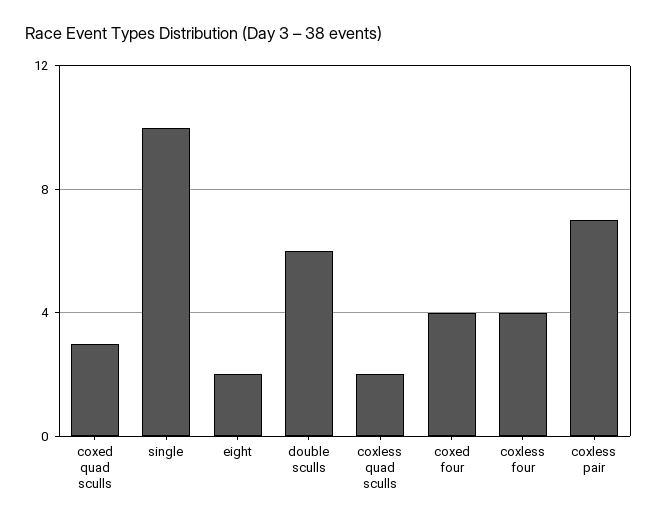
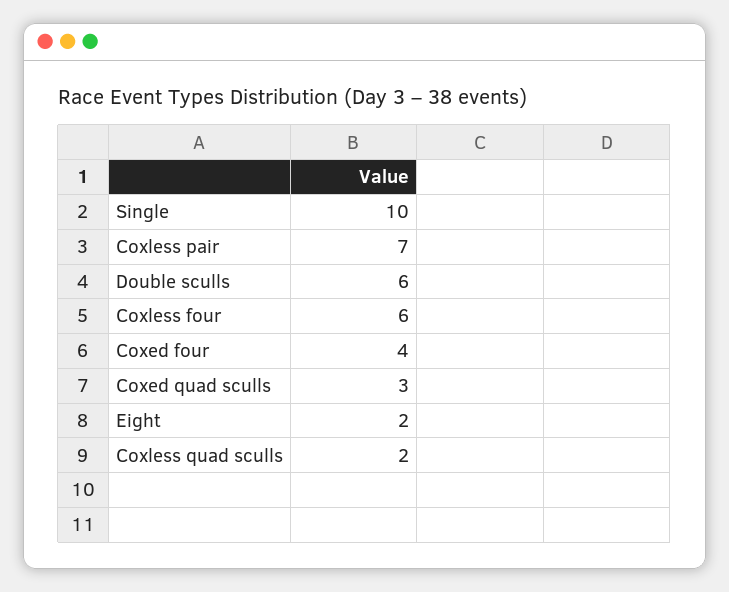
coxless four: 4 -> 6

